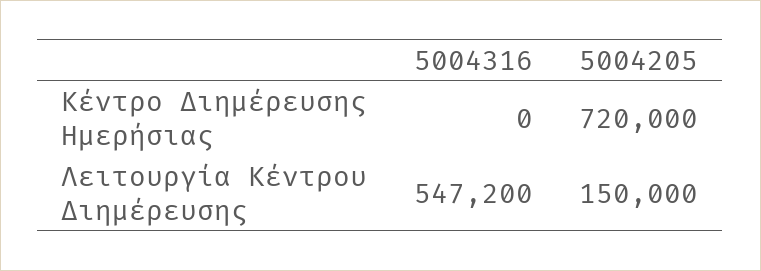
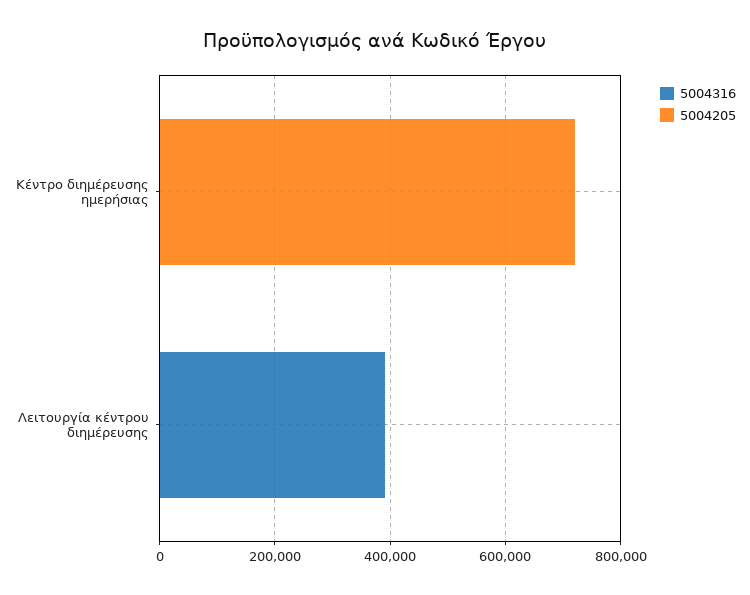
5004316, Λειτουργία Κέντρου Διημέρευσης: 547200 -> 400000
5004205, Λειτουργία Κέντρου Διημέρευσης: 150000 -> 0

